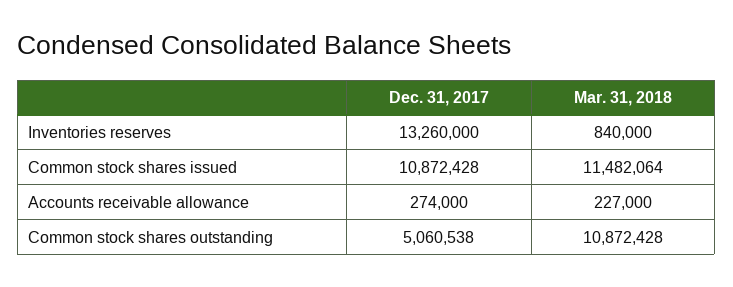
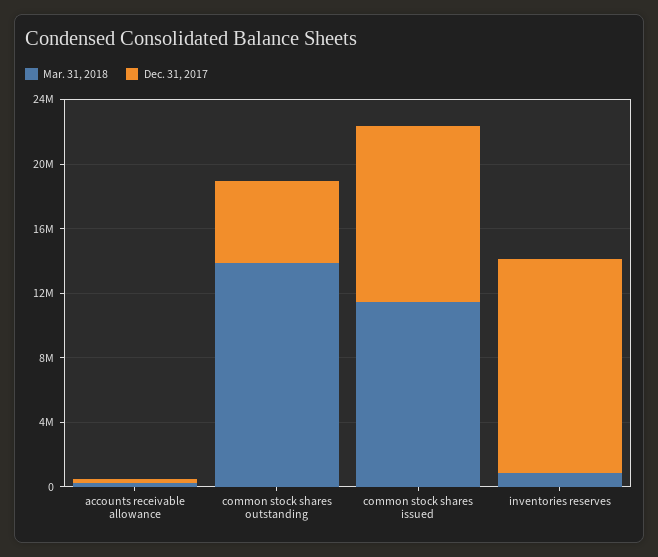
Mar. 31, 2018, Common stock shares outstanding: 10872428 -> 14000000

